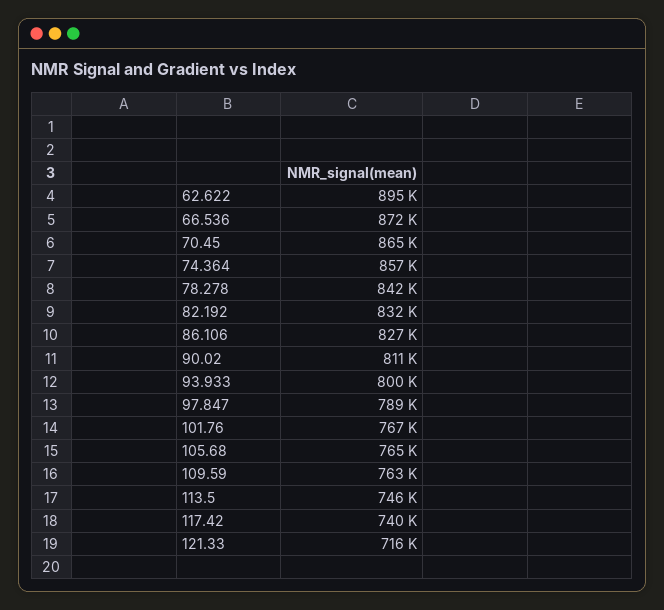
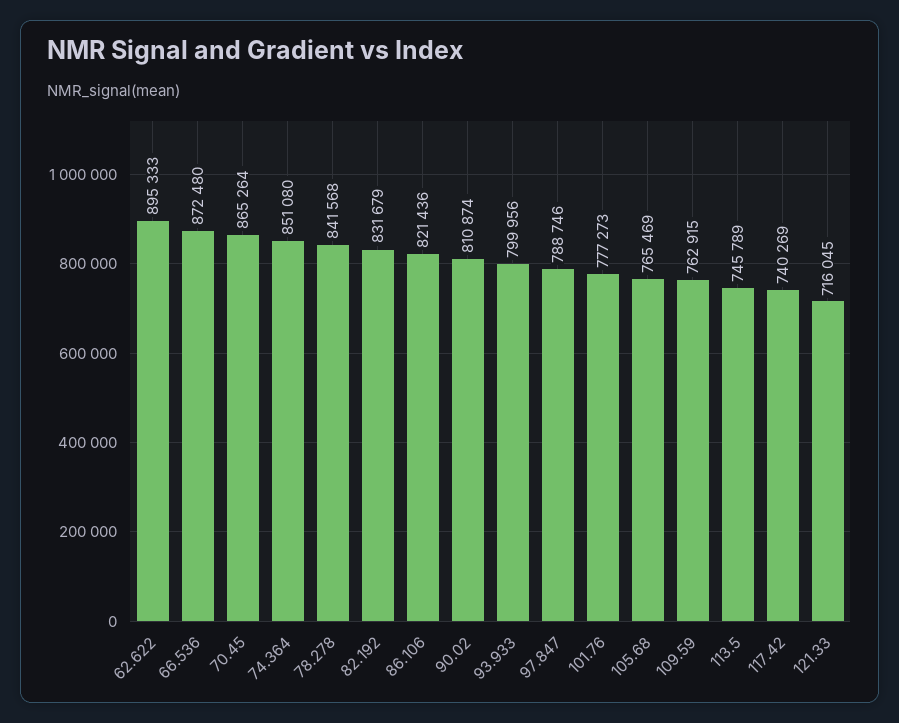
74.364: 857000 -> 851080
86.106: 827000 -> 821436
101.76: 767000 -> 777273

